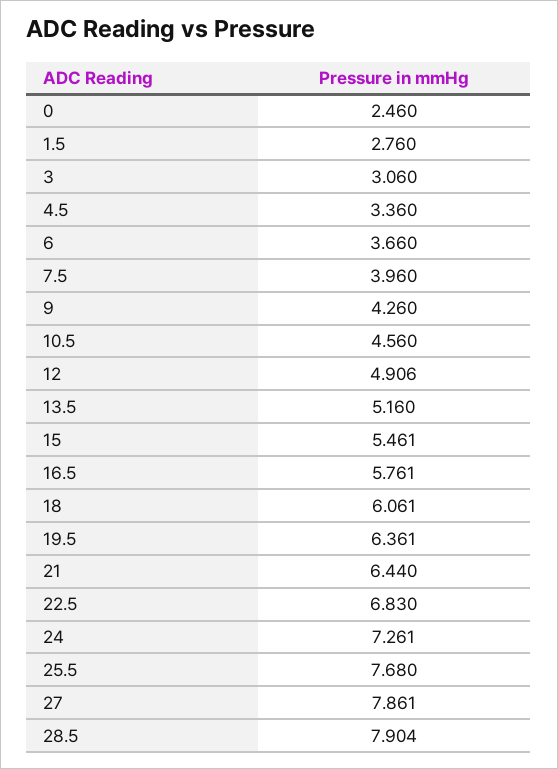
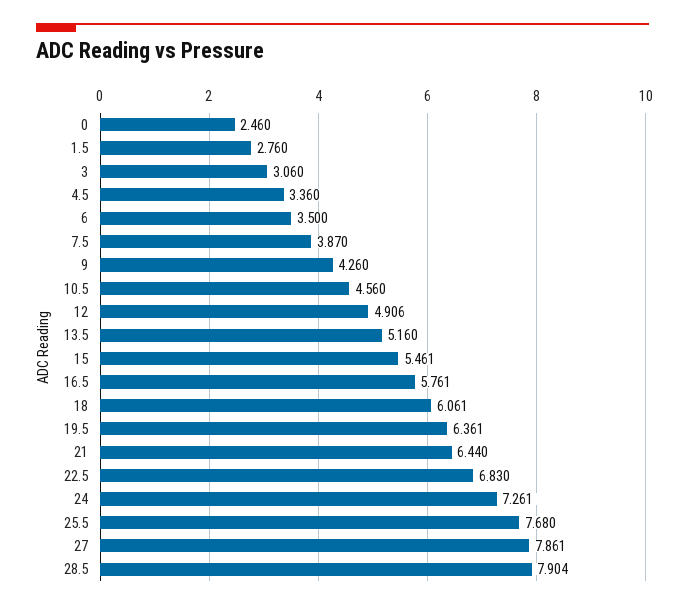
6: 3.66 -> 3.5
7.5: 3.96 -> 3.87

